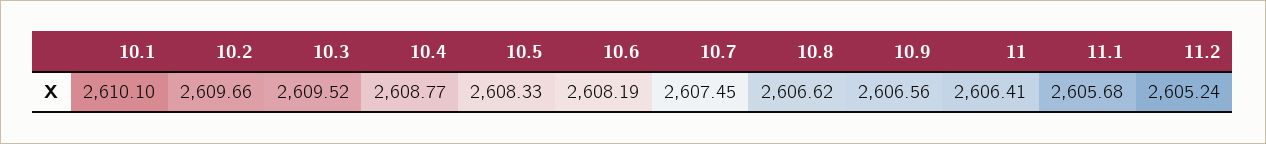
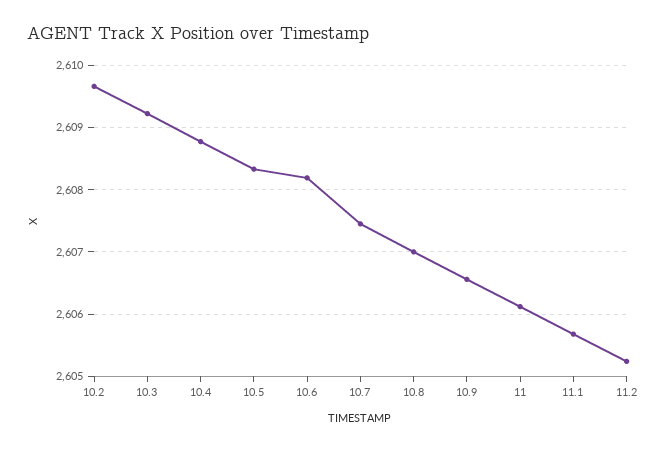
10.1: 2610.1 -> none
10.3: 2609.52 -> 2609.2
10.8: 2606.62 -> 2607
11: 2606.41 -> 2606.1

